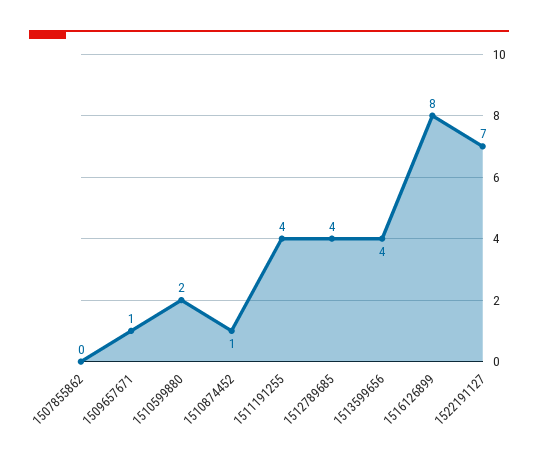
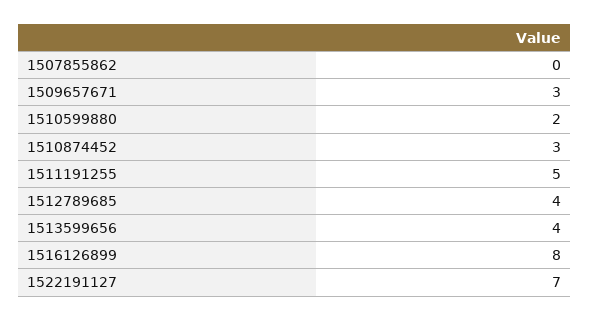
1509657671: 1 -> 3
1510874452: 1 -> 3
1511191255: 4 -> 5

